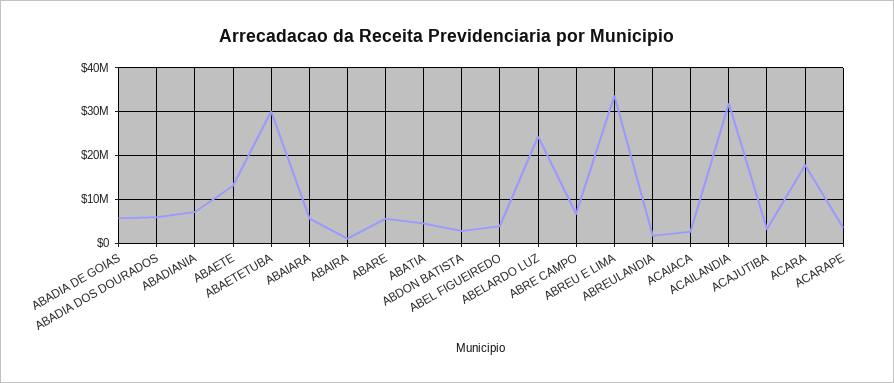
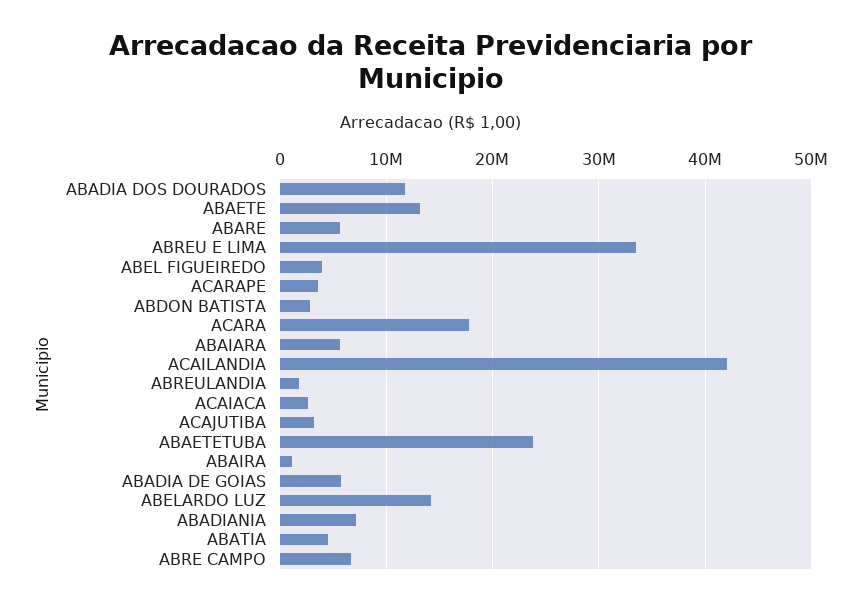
ABADIA DOS DOURADOS: 6000000 -> 12000000
ABAETETUBA: 30000000 -> 24000000
ABELARDO LUZ: 24000000 -> 14000000
ACAILANDIA: 32000000 -> 42000000

